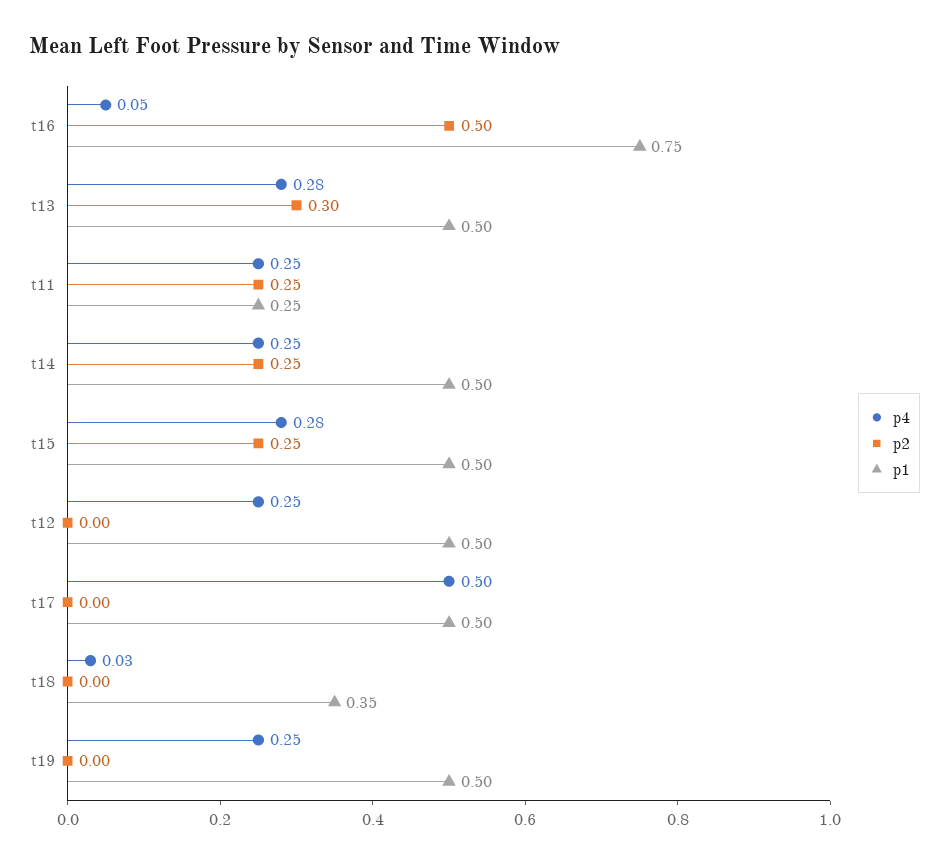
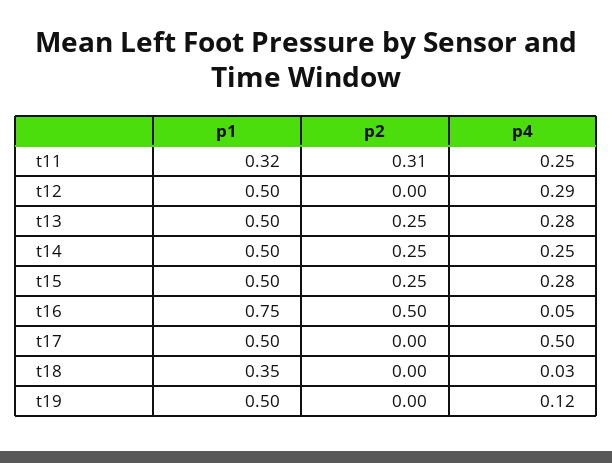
p2, t13: 0.3 -> 0.25
p2, t11: 0.25 -> 0.31
p1, t11: 0.25 -> 0.32
p4, t12: 0.25 -> 0.29
p4, t19: 0.25 -> 0.12

